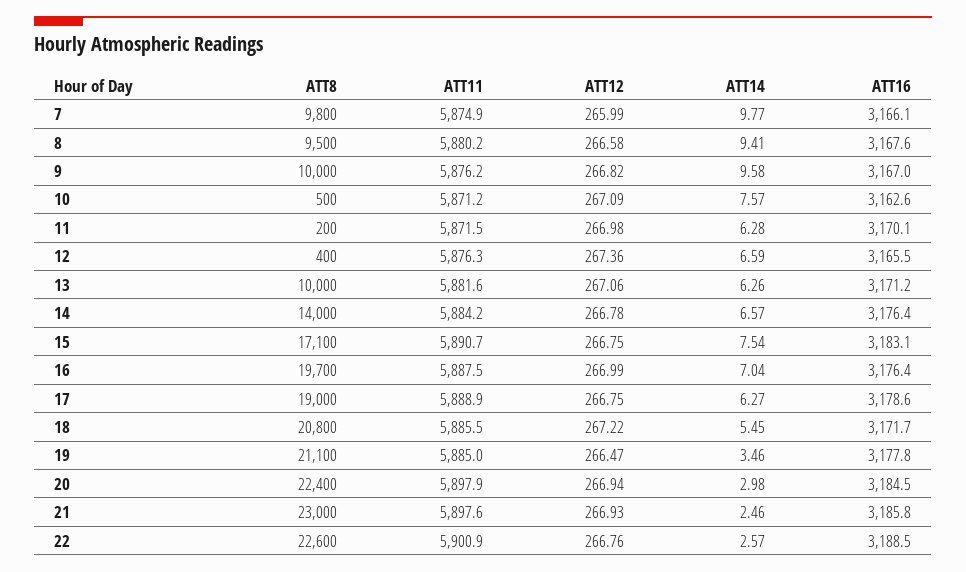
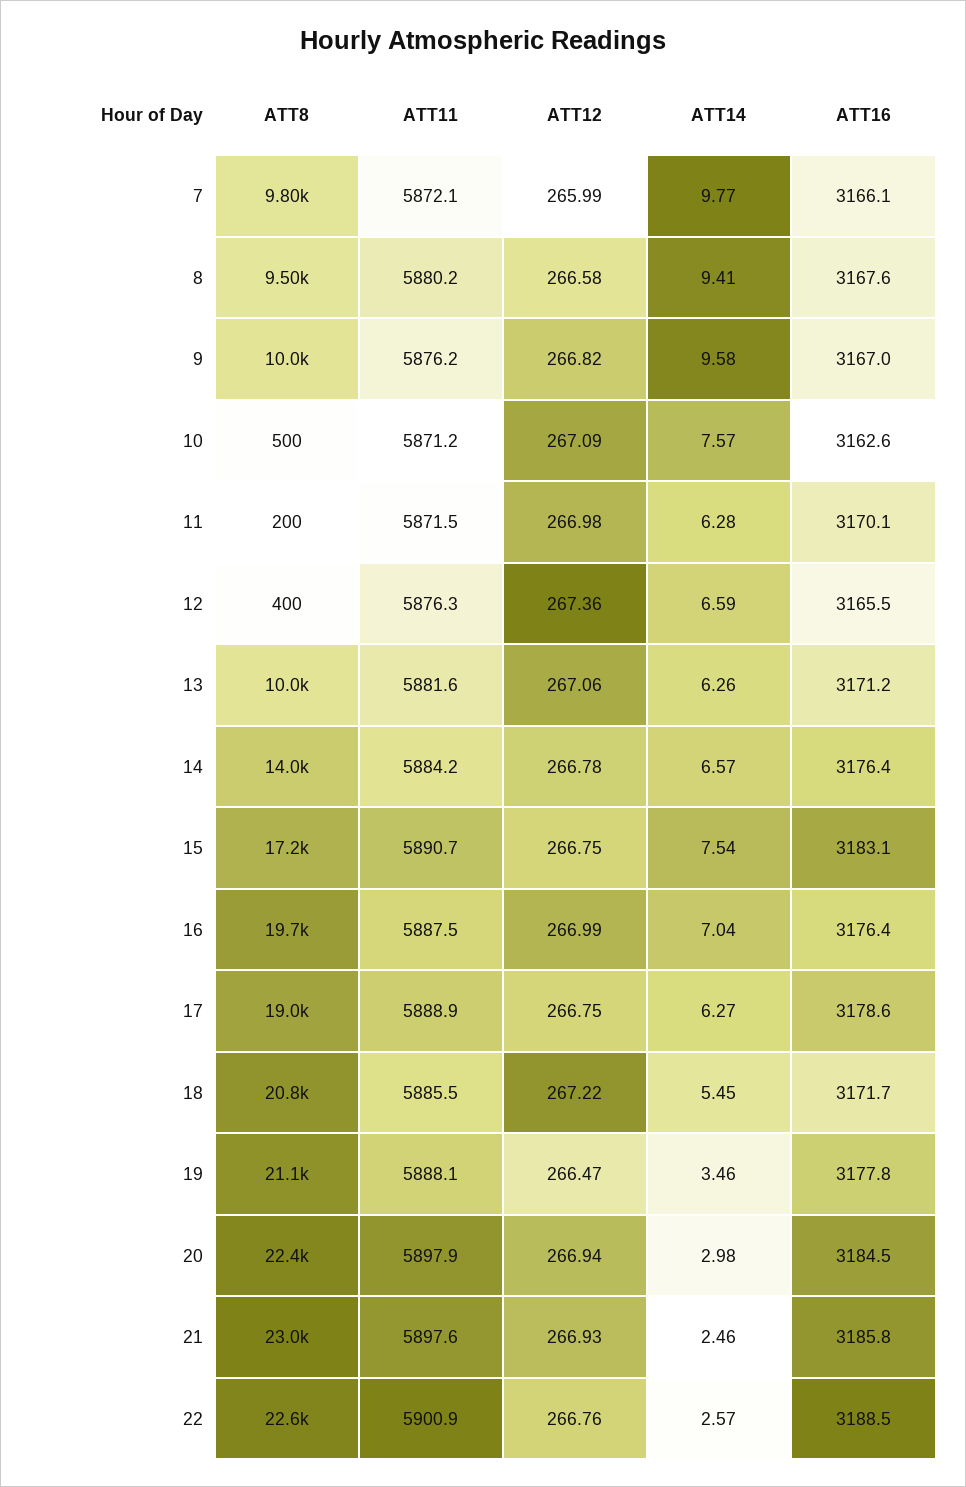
ATT11, 7: 5874.9 -> 5872.1
ATT8, 15: 17100 -> 17200
ATT11, 19: 5885 -> 5888.1

